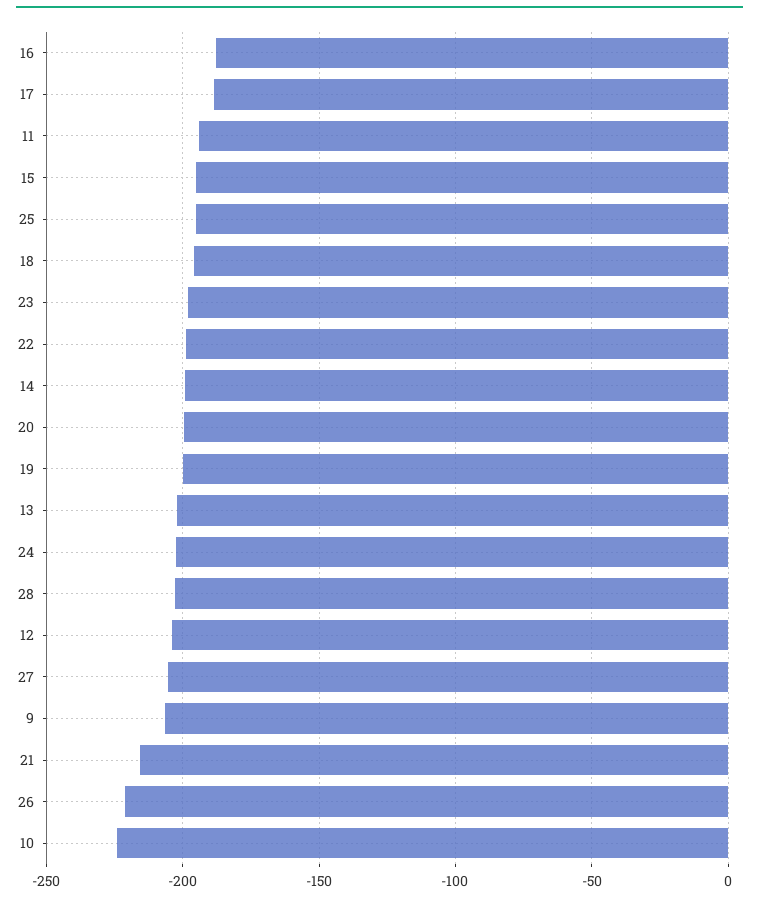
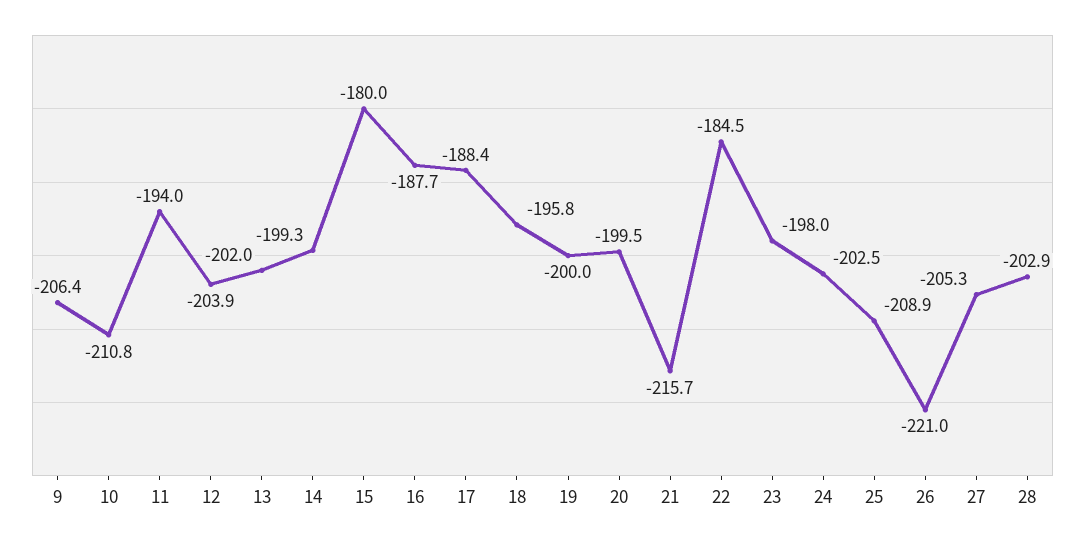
15: -195 -> -180
25: -195 -> -208.9
22: -200 -> -184.5
10: -225 -> -210.8

